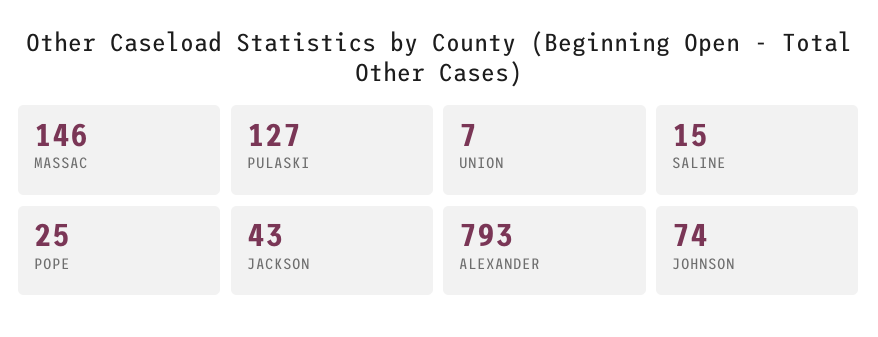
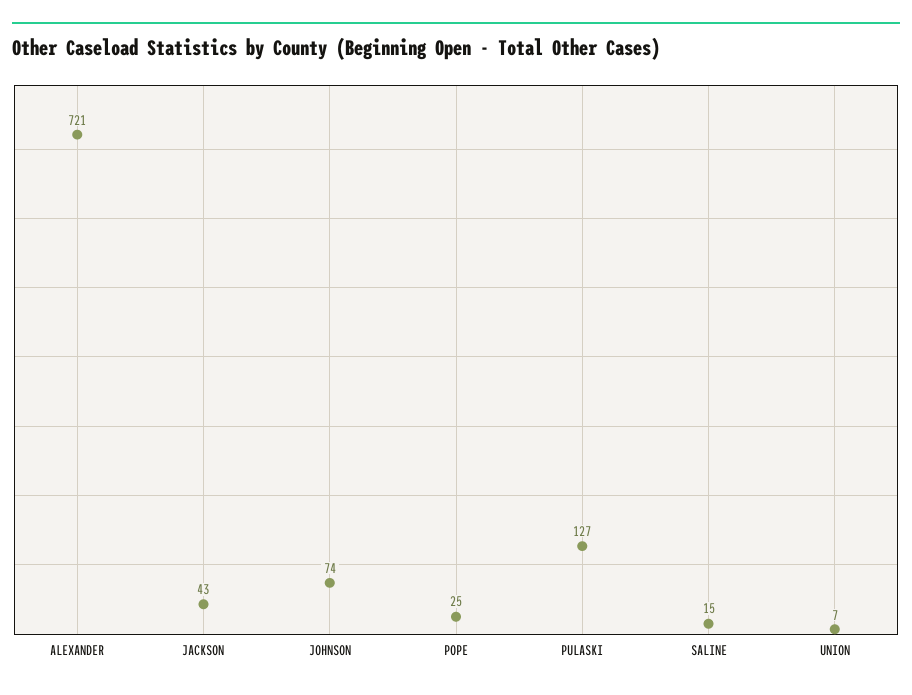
MASSAC: 146 -> none
ALEXANDER: 793 -> 721

